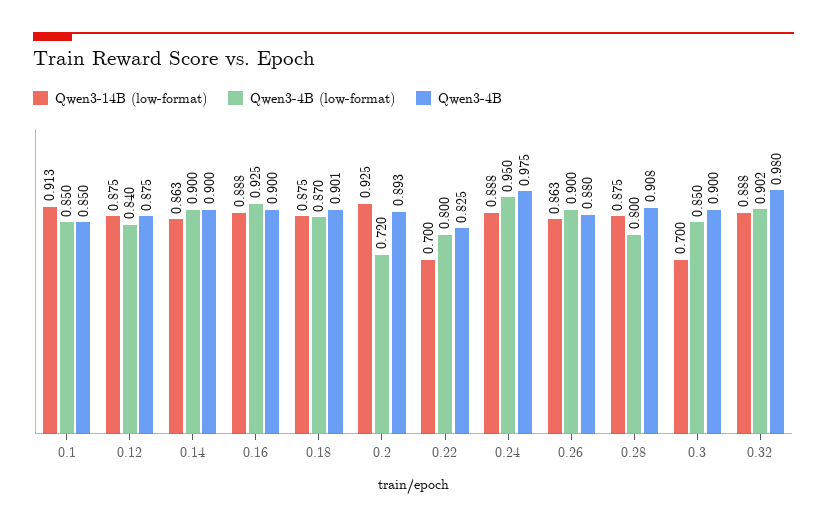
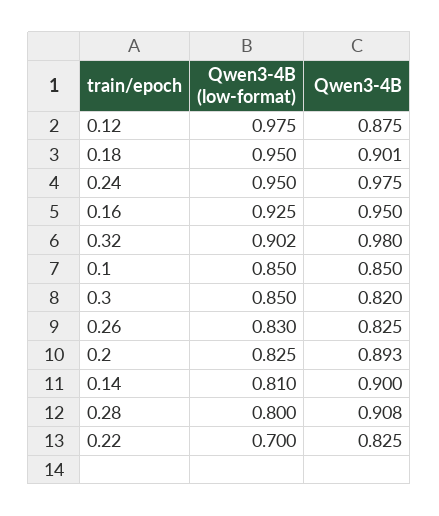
Qwen3-14B (low-format), 0.1: 0.913 -> none
Qwen3-14B (low-format), 0.12: 0.875 -> none
Qwen3-4B (low-format), 0.12: 0.84 -> 0.975
Qwen3-14B (low-format), 0.14: 0.863 -> none
Qwen3-4B (low-format), 0.14: 0.9 -> 0.81
Qwen3-14B (low-format), 0.16: 0.888 -> none
Qwen3-4B, 0.16: 0.9 -> 0.95
Qwen3-14B (low-format), 0.18: 0.875 -> none
Qwen3-4B (low-format), 0.18: 0.87 -> 0.95
Qwen3-14B (low-format), 0.2: 0.925 -> none
Qwen3-4B (low-format), 0.2: 0.72 -> 0.825
Qwen3-14B (low-format), 0.22: 0.7 -> none
Qwen3-4B (low-format), 0.22: 0.8 -> 0.7
Qwen3-14B (low-format), 0.24: 0.888 -> none
Qwen3-14B (low-format), 0.26: 0.863 -> none
Qwen3-4B (low-format), 0.26: 0.9 -> 0.83
Qwen3-4B, 0.26: 0.88 -> 0.825
Qwen3-14B (low-format), 0.28: 0.875 -> none
Qwen3-14B (low-format), 0.3: 0.7 -> none
Qwen3-4B, 0.3: 0.9 -> 0.82
Qwen3-14B (low-format), 0.32: 0.888 -> none

